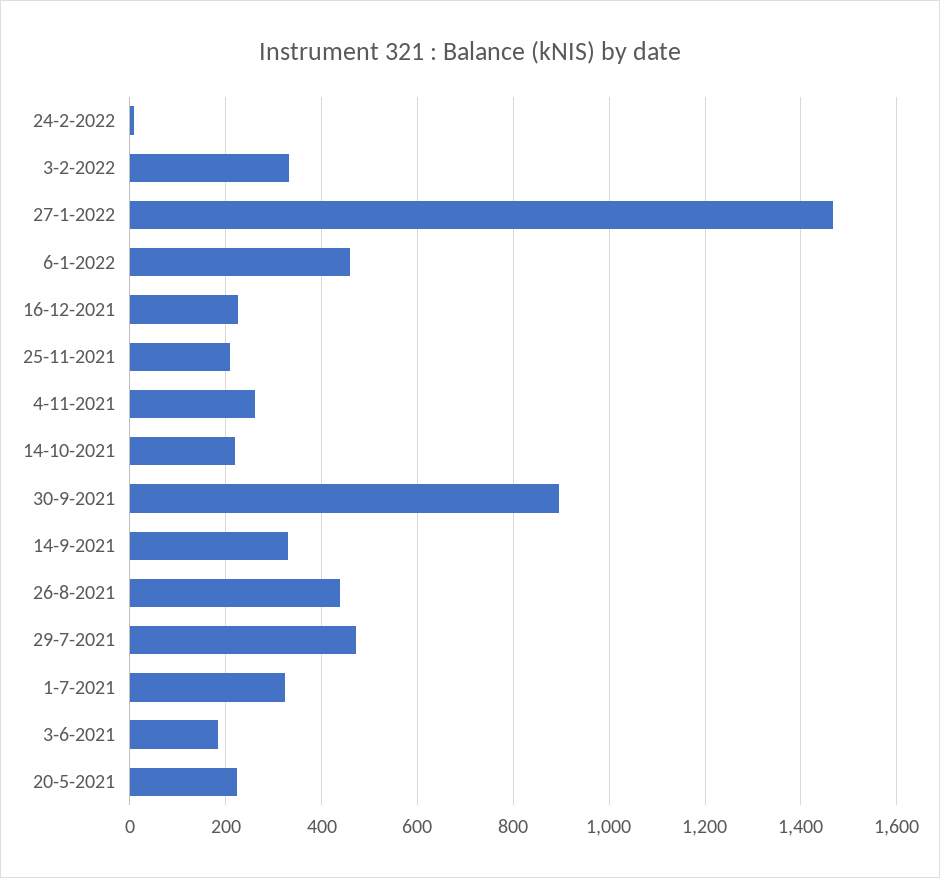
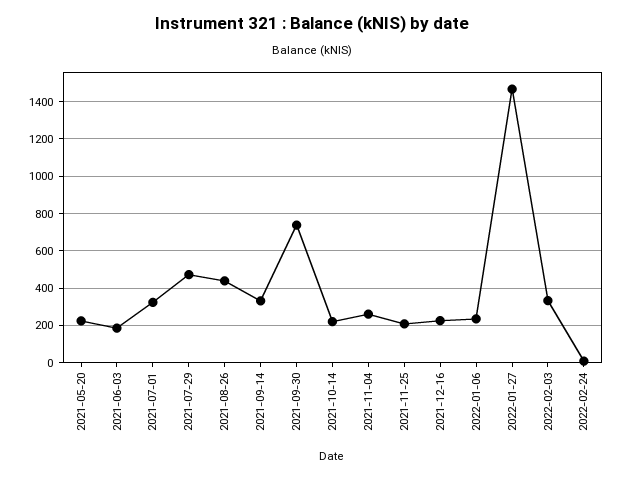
6-1-2022: 460 -> 250
30-9-2021: 900 -> 750

